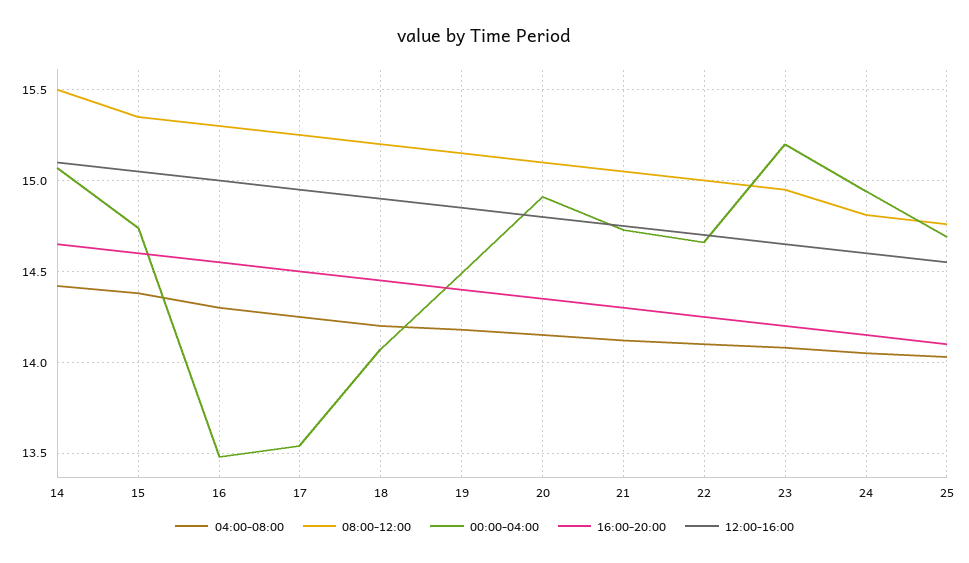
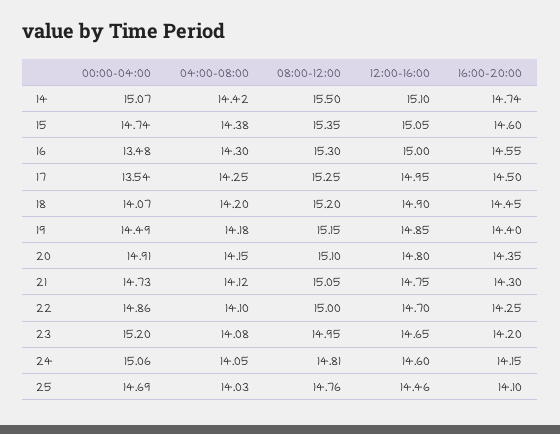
16:00-20:00, 14: 14.65 -> 14.74
00:00-04:00, 22: 14.65 -> 14.86
00:00-04:00, 24: 14.95 -> 15.06
12:00-16:00, 25: 14.55 -> 14.46

